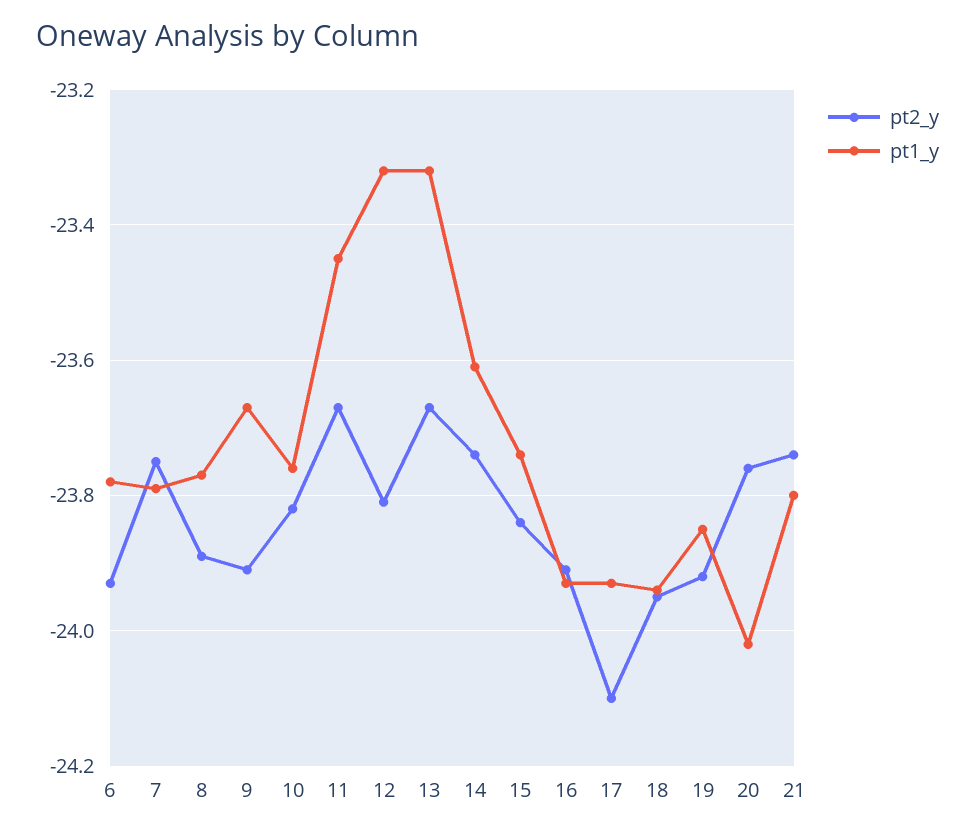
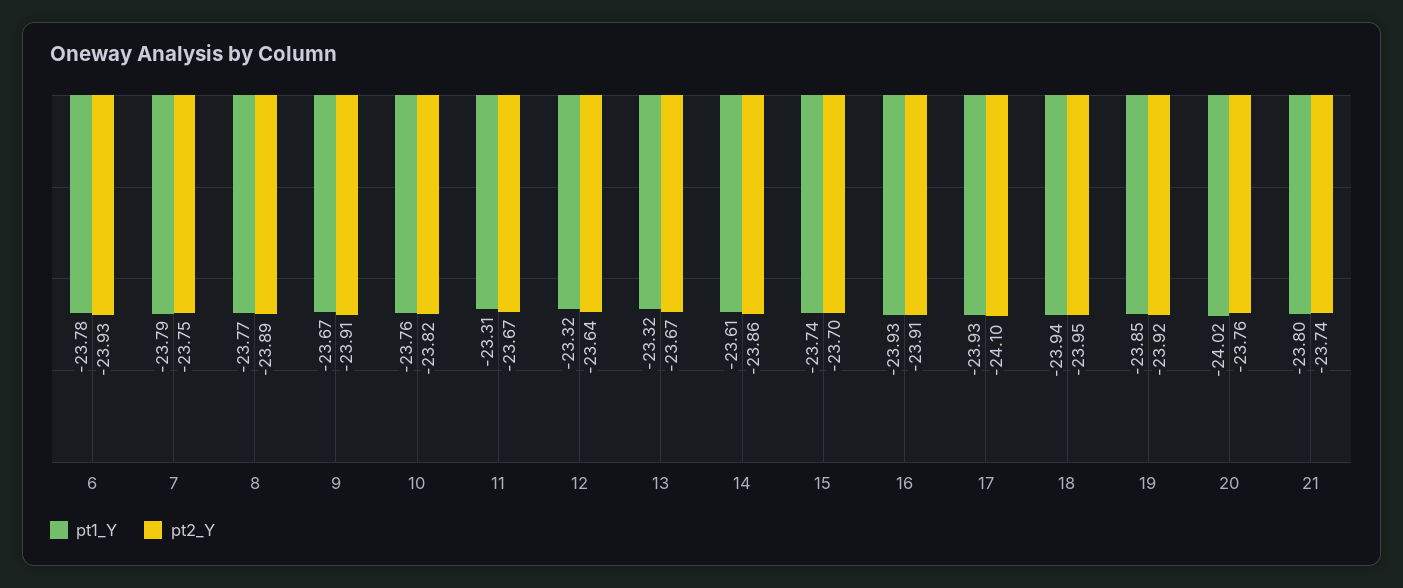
pt1_y, 11: -23.45 -> -23.31
pt2_y, 12: -23.8 -> -23.64
pt2_y, 14: -23.75 -> -23.86
pt2_y, 15: -23.85 -> -23.7

